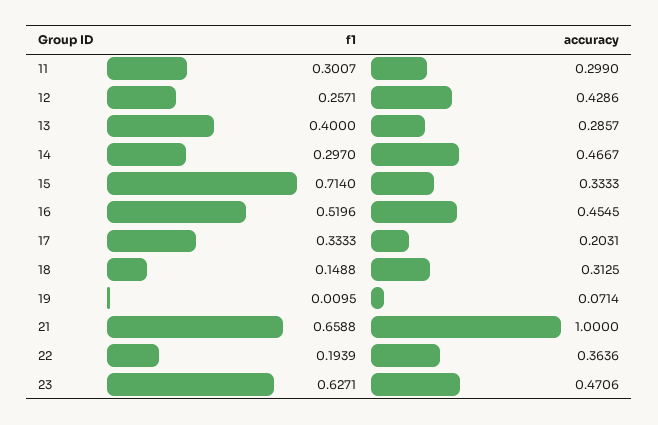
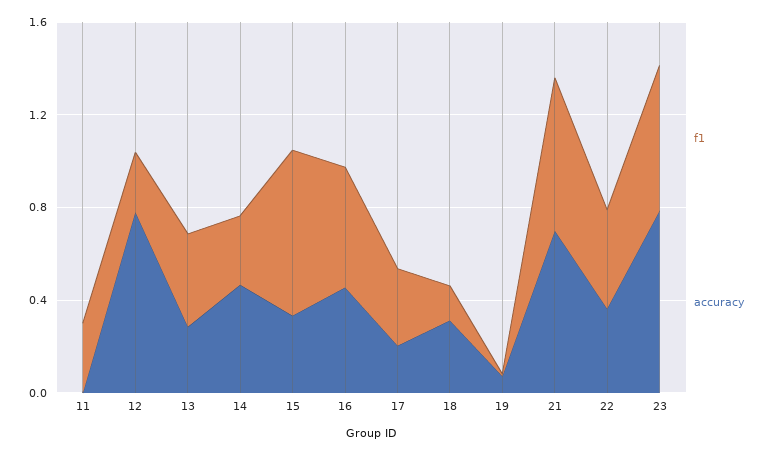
accuracy, 11: 0.299 -> 0
accuracy, 12: 0.4286 -> 0.8
accuracy, 21: 1 -> 0.7
f1, 22: 0.1939 -> 0.4
accuracy, 23: 0.4706 -> 0.8

